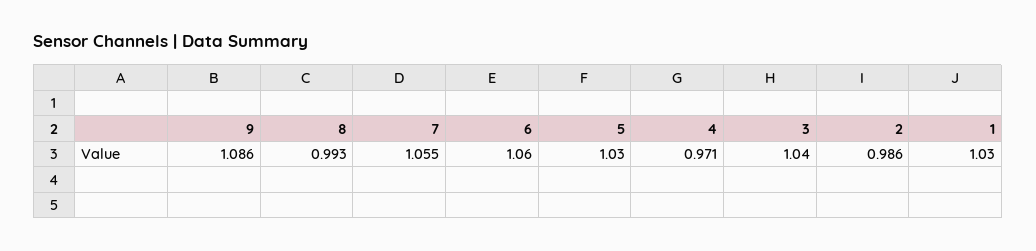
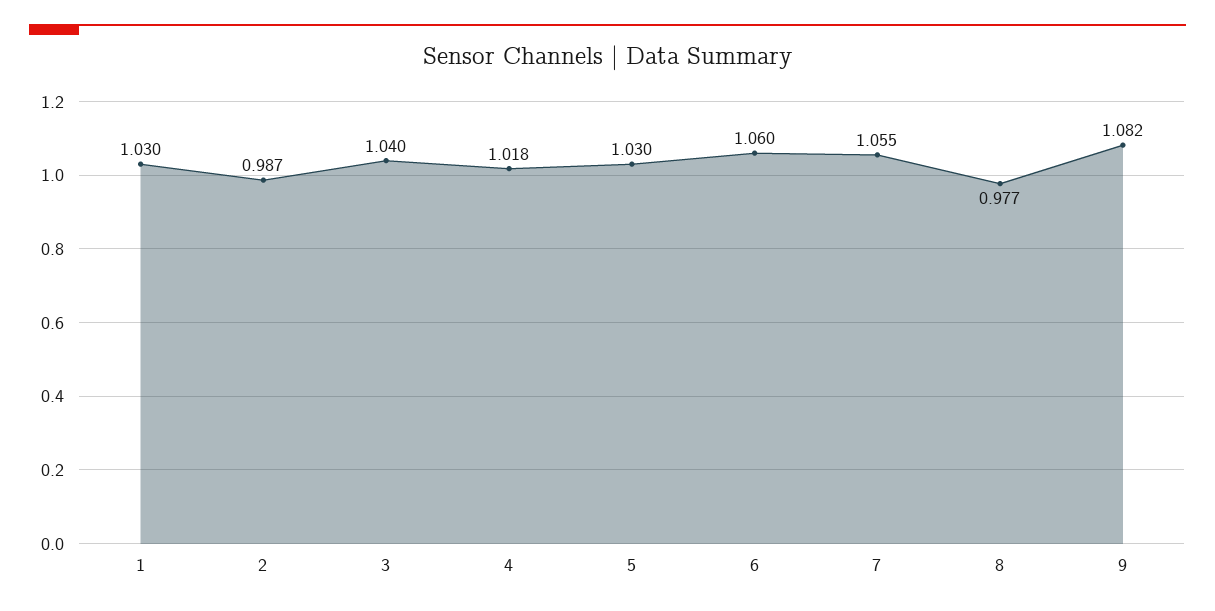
9: 1.086 -> 1.082
8: 0.993 -> 0.977
4: 0.971 -> 1.018
2: 0.986 -> 0.987

